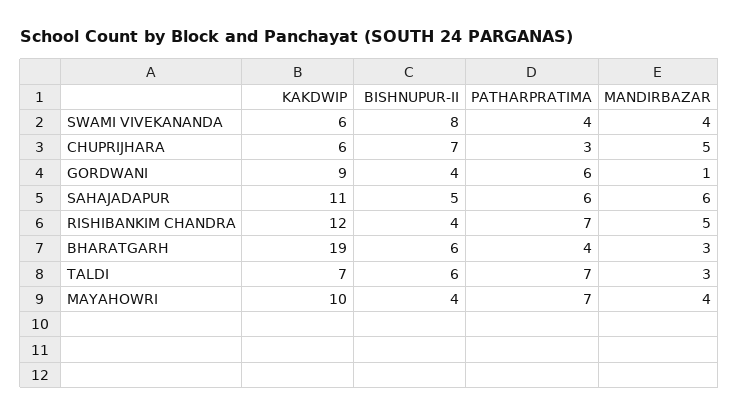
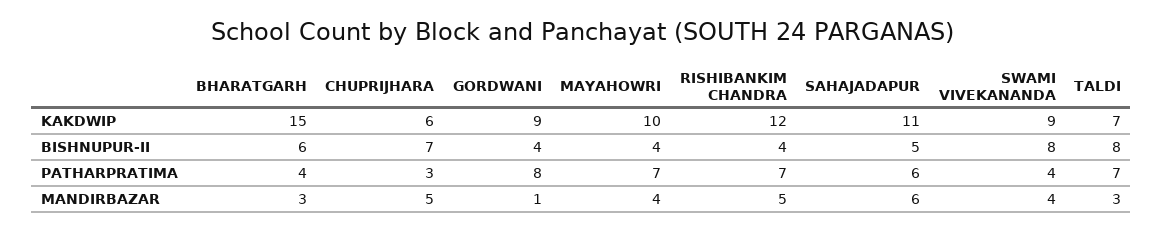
KAKDWIP, SWAMI VIVEKANANDA: 6 -> 9
PATHARPRATIMA, GORDWANI: 6 -> 8
KAKDWIP, BHARATGARH: 19 -> 15
BISHNUPUR-II, TALDI: 6 -> 8

